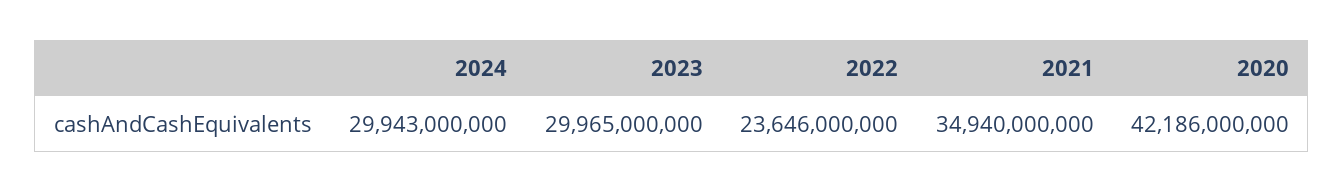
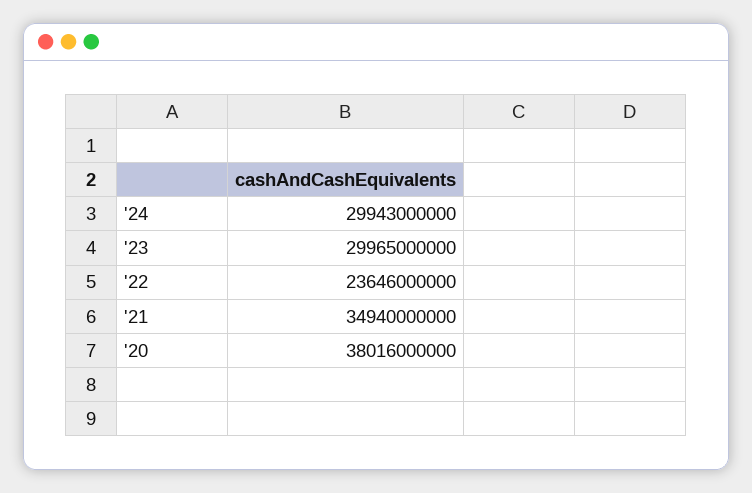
2020: 42186000000 -> 38016000000

